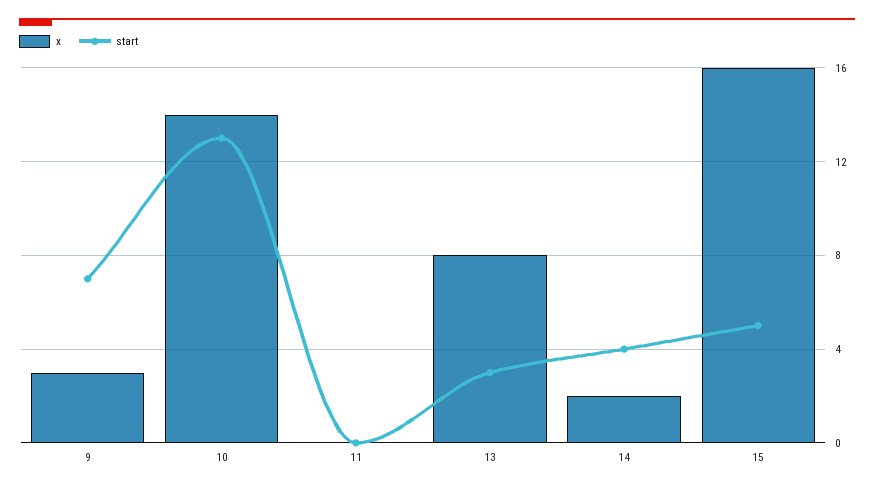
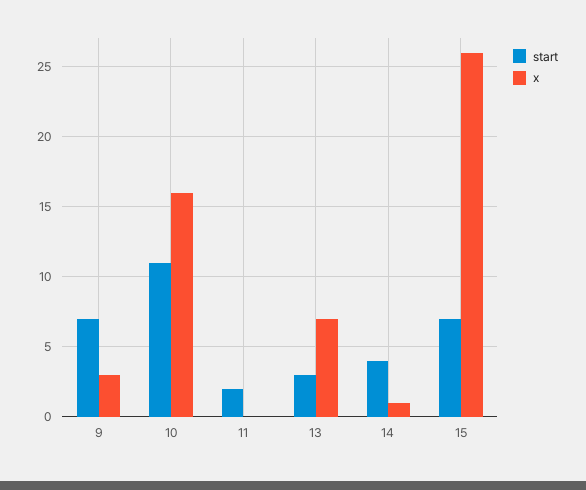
x, 10: 14 -> 16
start, 10: 13 -> 11
start, 11: 0 -> 2
x, 13: 8 -> 7
x, 14: 2 -> 1
x, 15: 16 -> 26
start, 15: 5 -> 7

